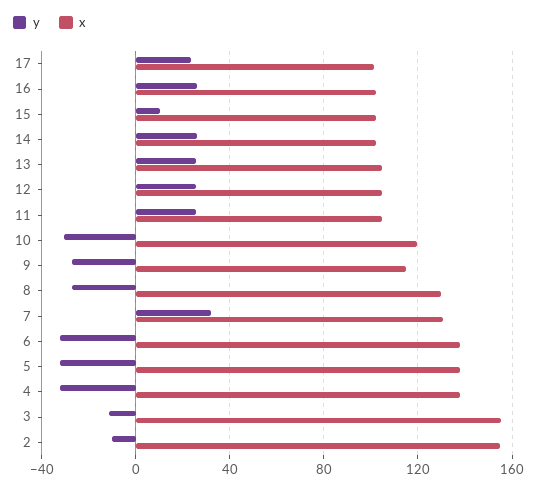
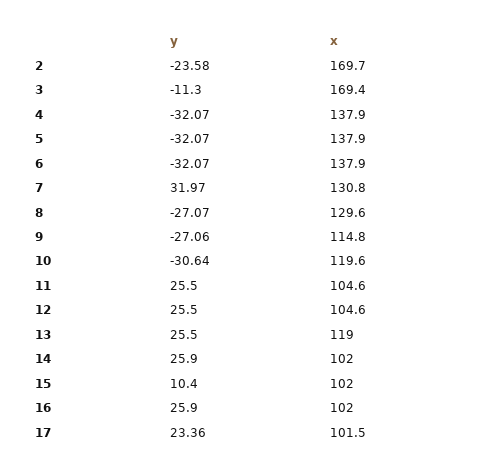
x, 13: 105 -> 119
x, 3: 155 -> 169.4
y, 2: -10 -> -23.58
x, 2: 155 -> 169.7

